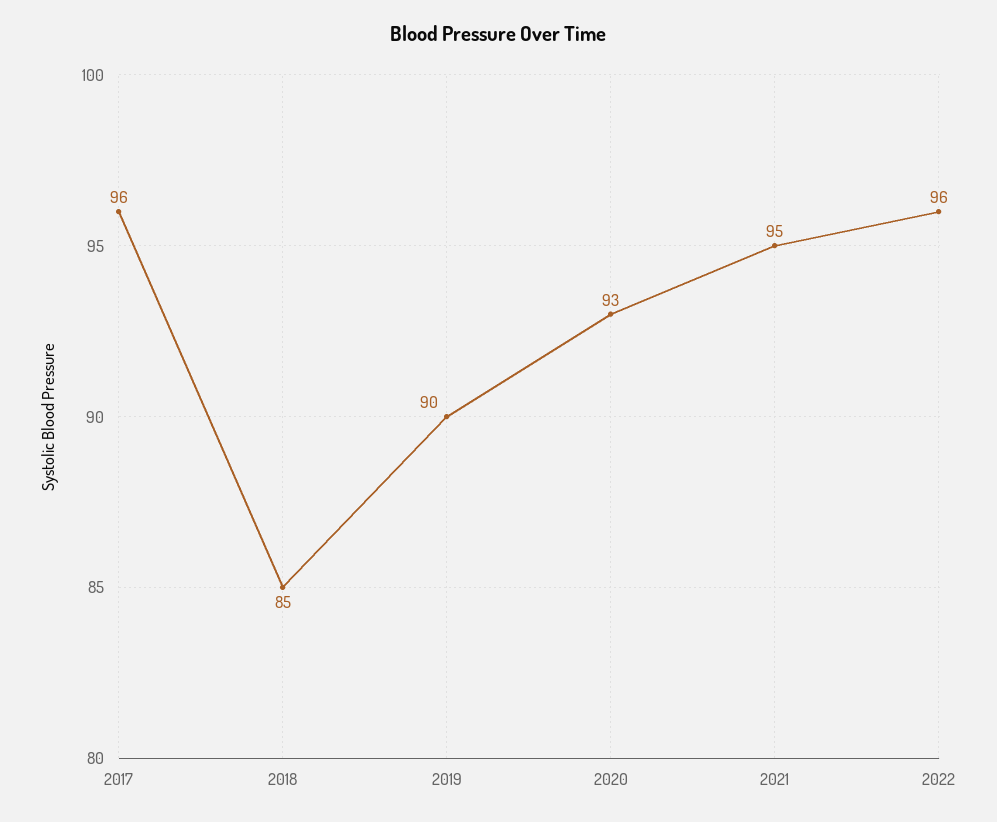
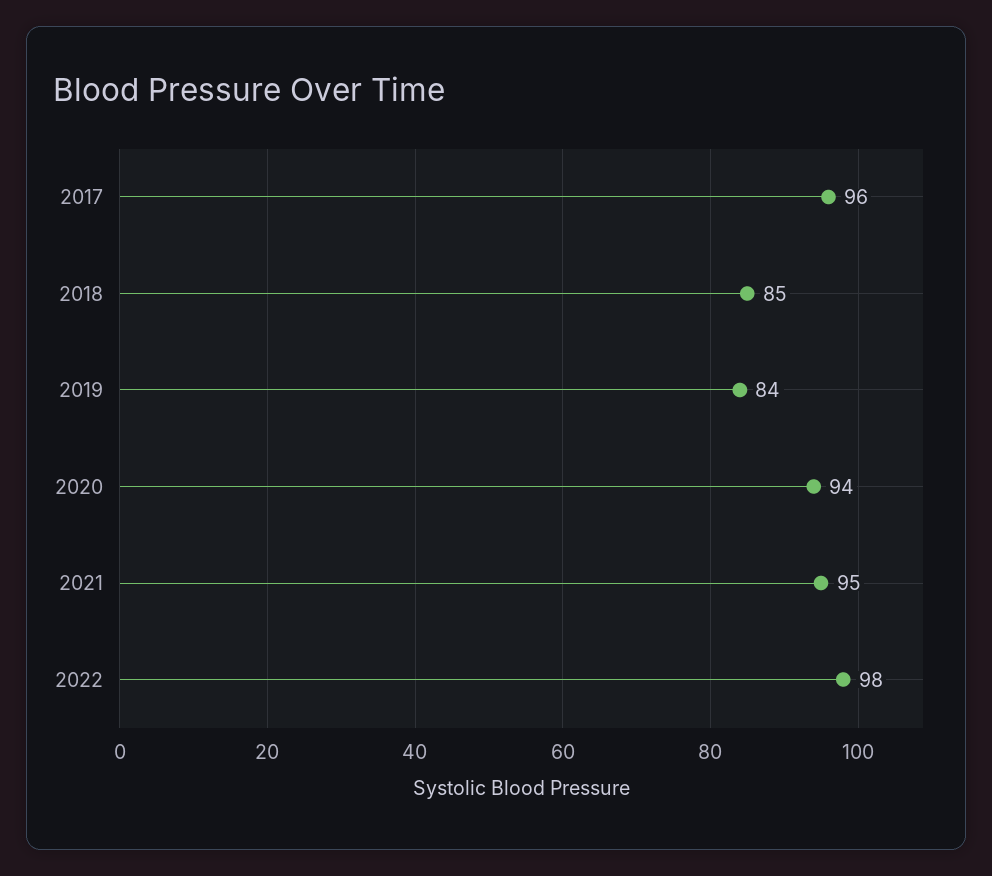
2019: 90 -> 84
2020: 93 -> 94
2022: 96 -> 98

